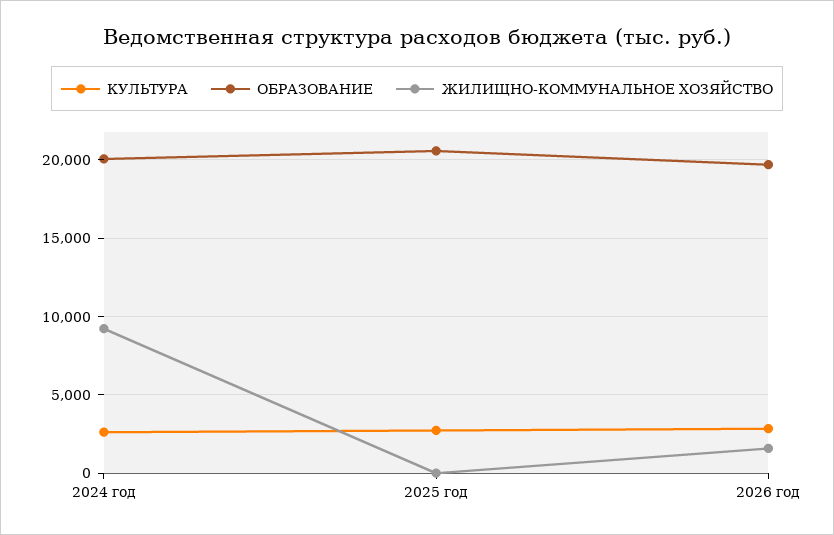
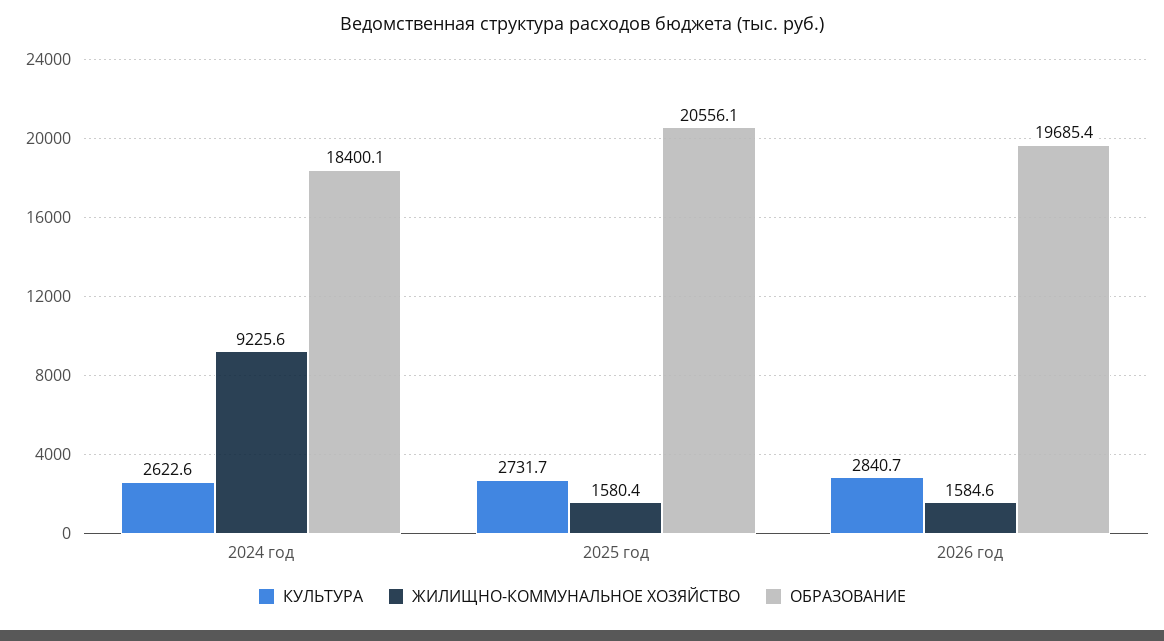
ОБРАЗОВАНИЕ, 2024 год: 20000 -> 18400.1
ЖИЛИЩНО-КОММУНАЛЬНОЕ ХОЗЯЙСТВО, 2025 год: 0 -> 1580.4

